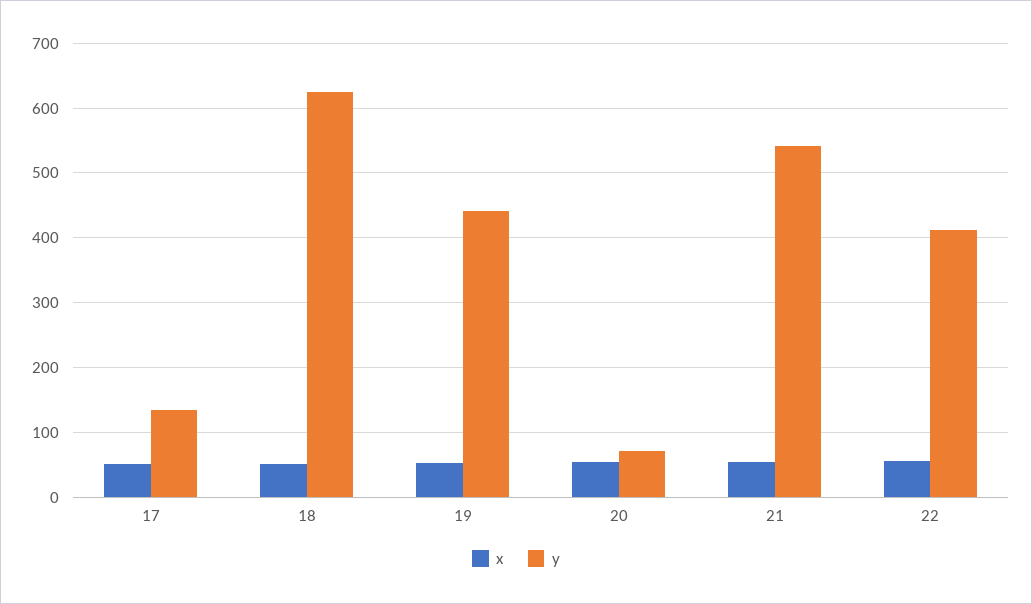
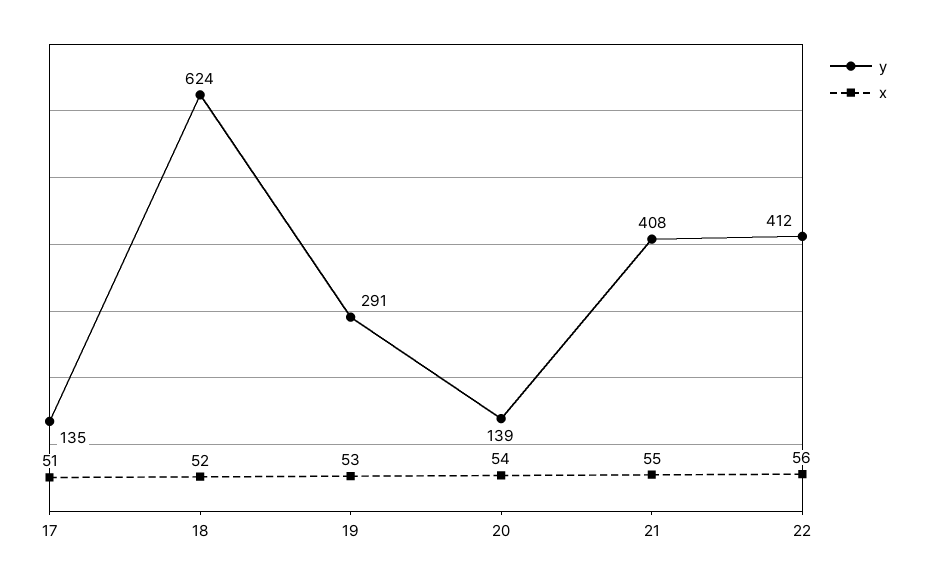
y, 19: 440 -> 291
y, 20: 70 -> 139
y, 21: 540 -> 408

